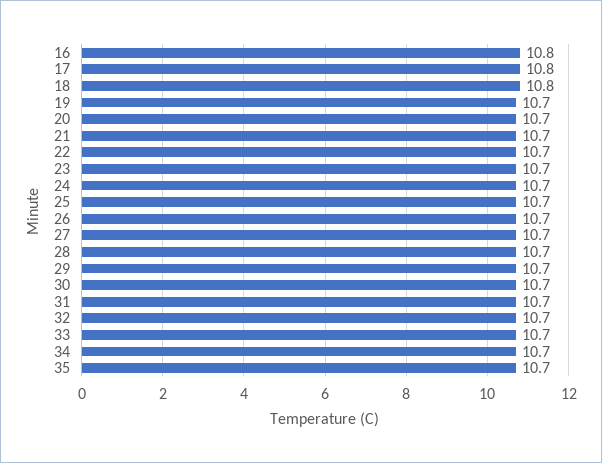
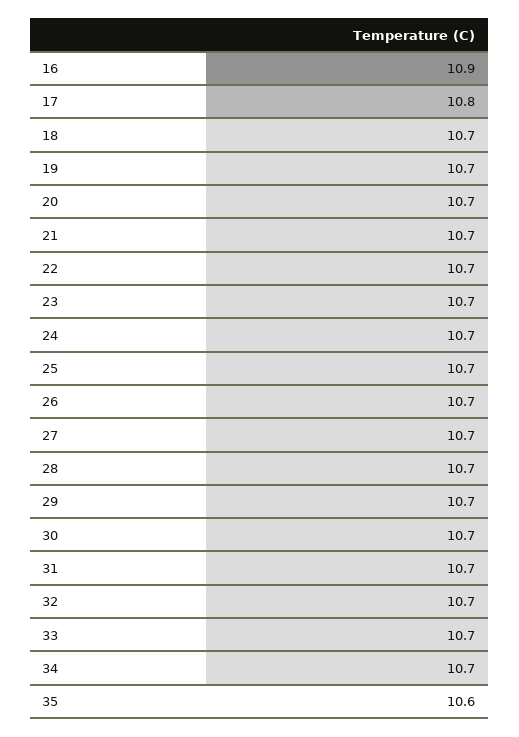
16: 10.8 -> 10.9
18: 10.8 -> 10.7
35: 10.7 -> 10.6

